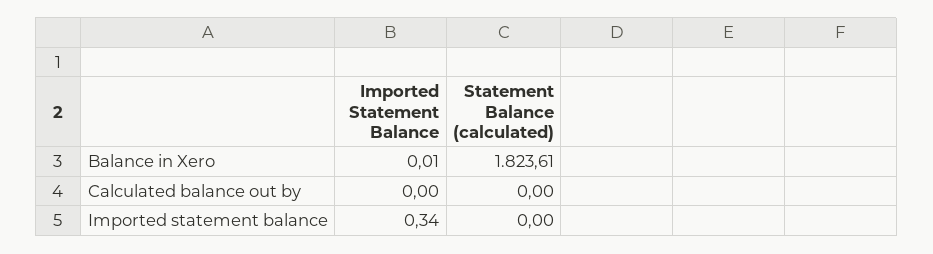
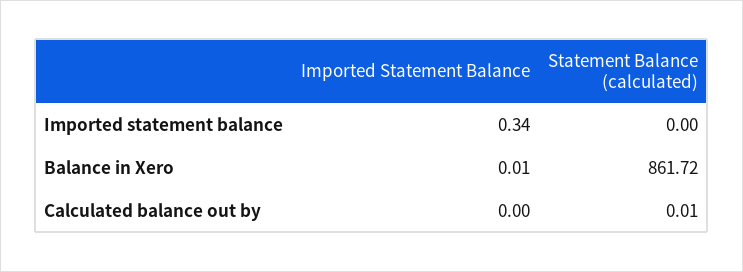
Statement Balance (calculated), Balance in Xero: 1823.61 -> 861.72
Statement Balance (calculated), Calculated balance out by: 0 -> 0.01

